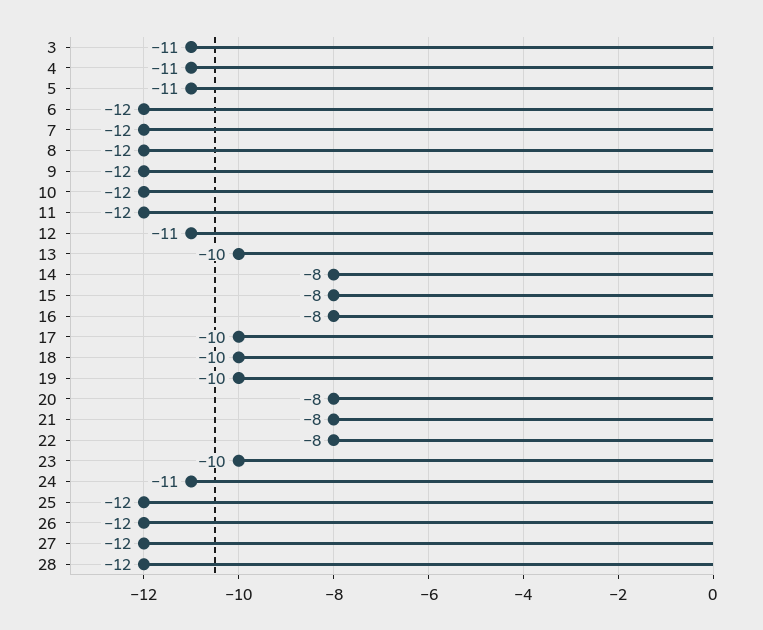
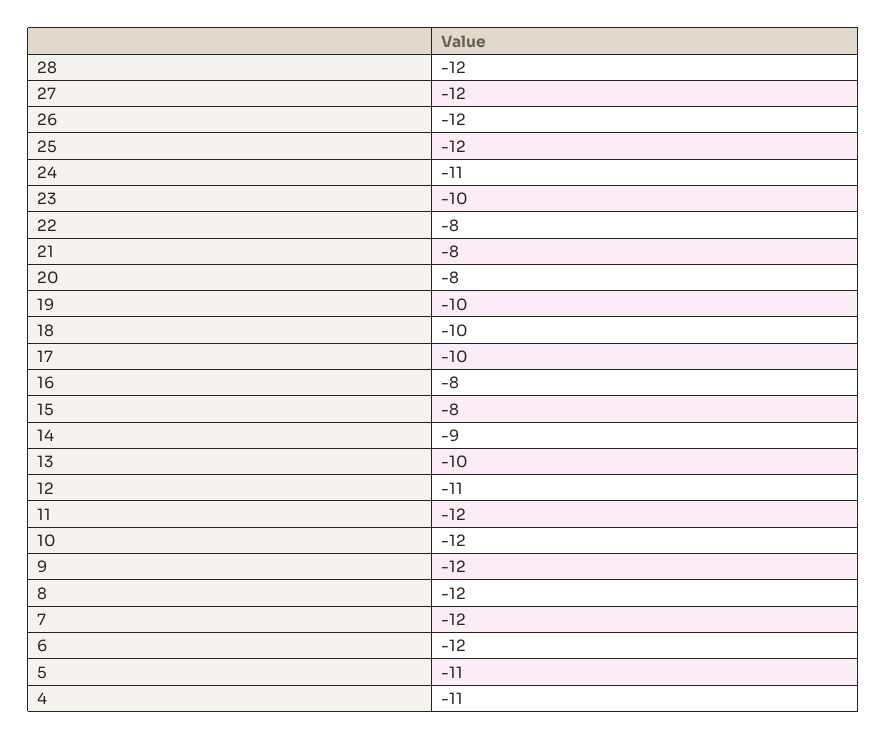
3: -11 -> none
14: -8 -> -9

